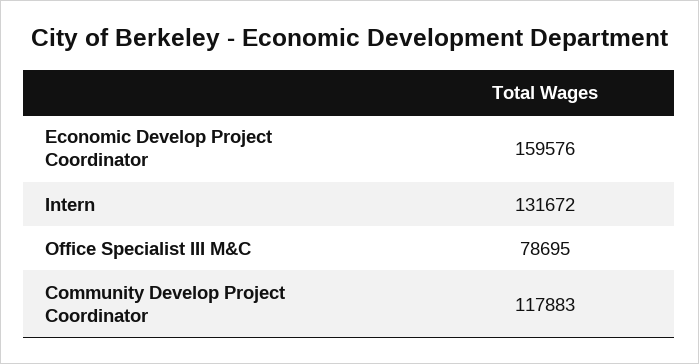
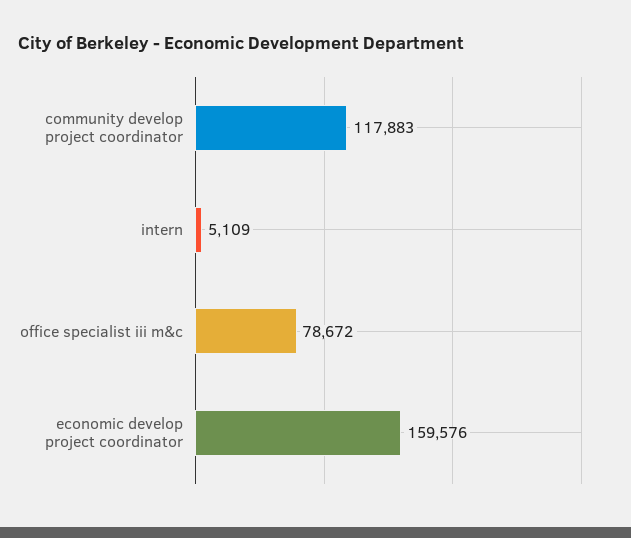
Intern: 131672 -> 5109
Office Specialist III M&C: 78695 -> 78672

